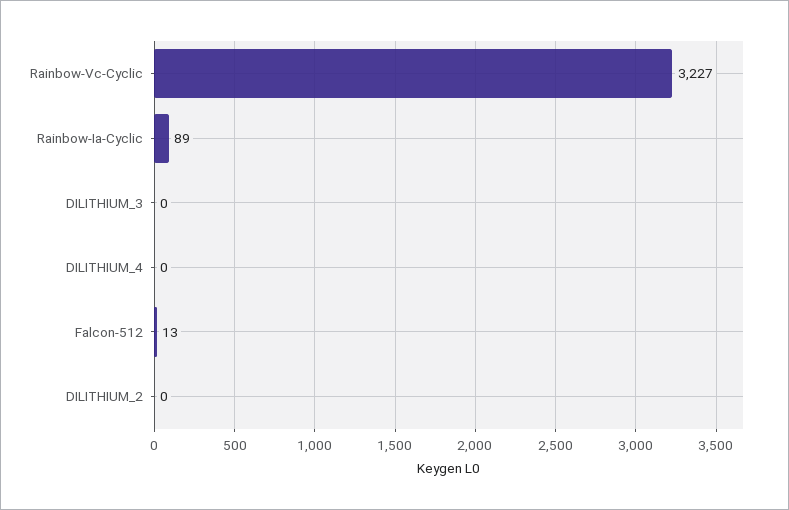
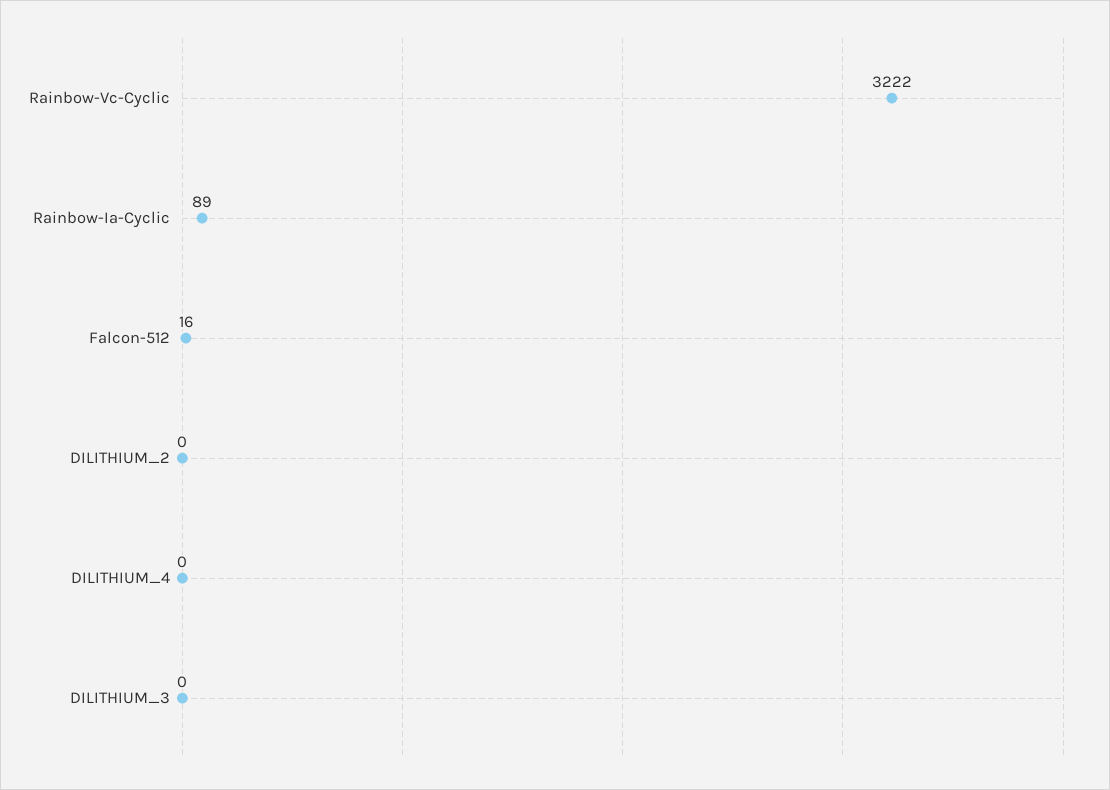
Rainbow-Vc-Cyclic: 3227 -> 3222
Falcon-512: 13 -> 16

